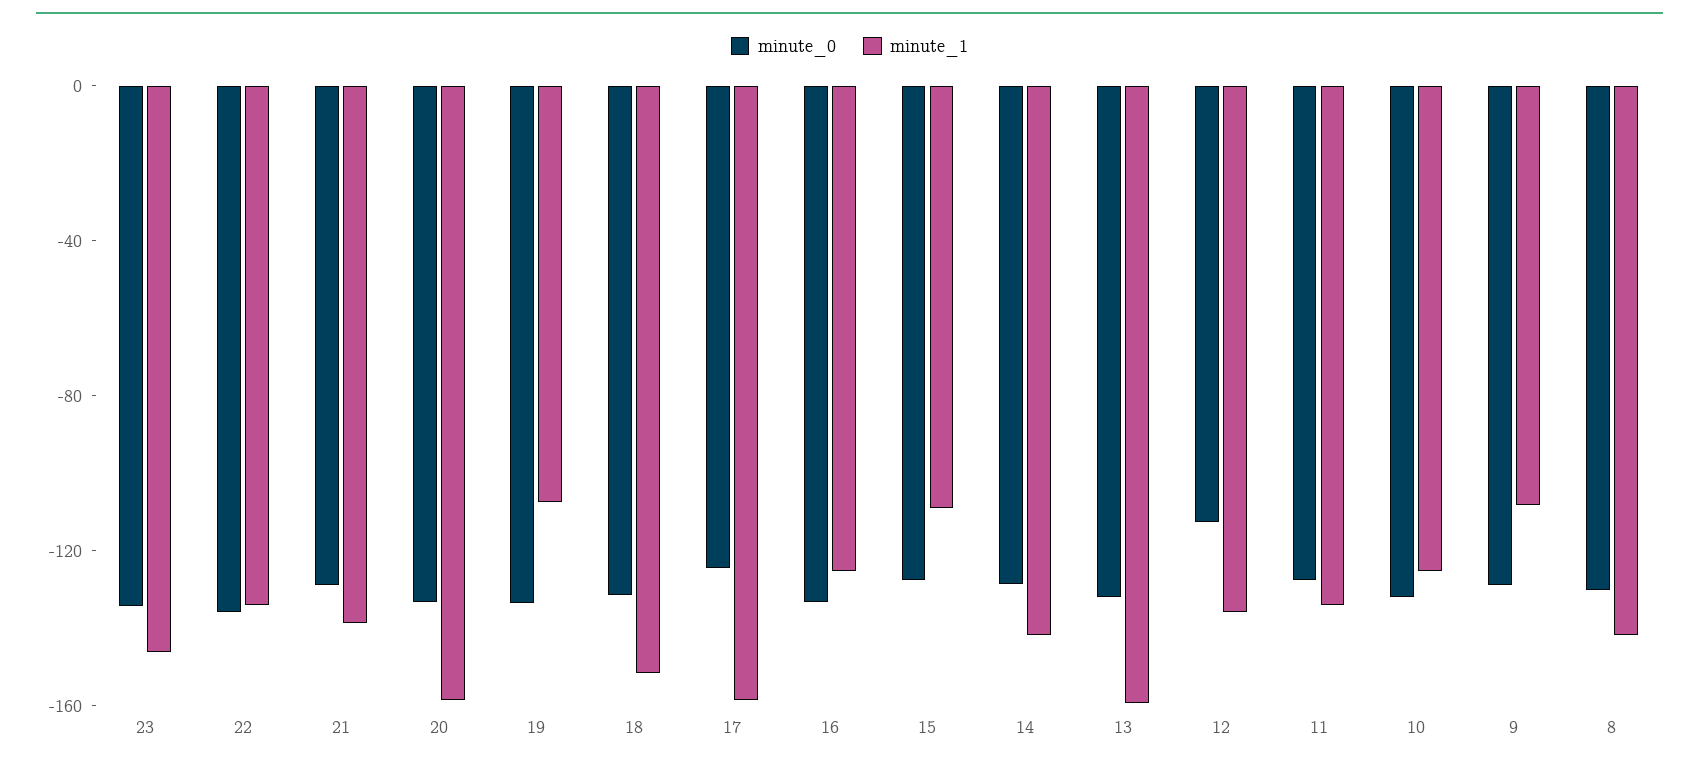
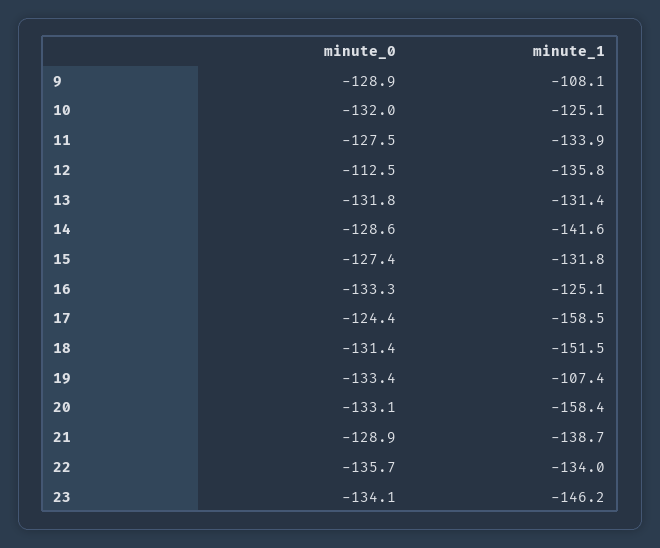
minute_1, 15: -110 -> -131.8
minute_1, 13: -160 -> -131.4
minute_0, 8: -130 -> none
minute_1, 8: -140 -> none

